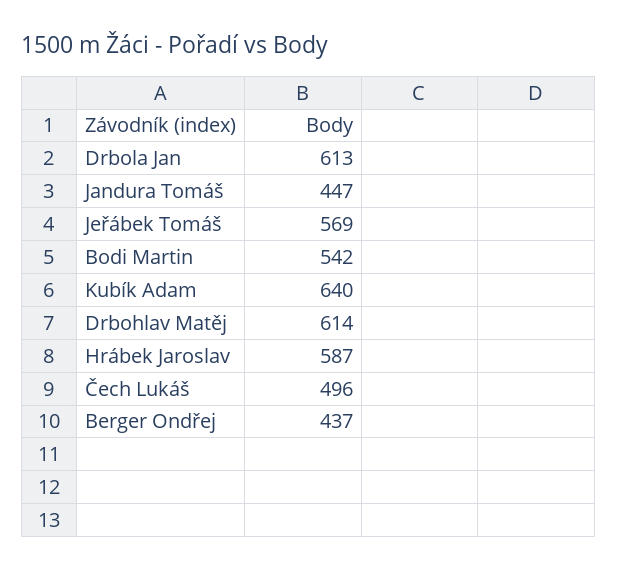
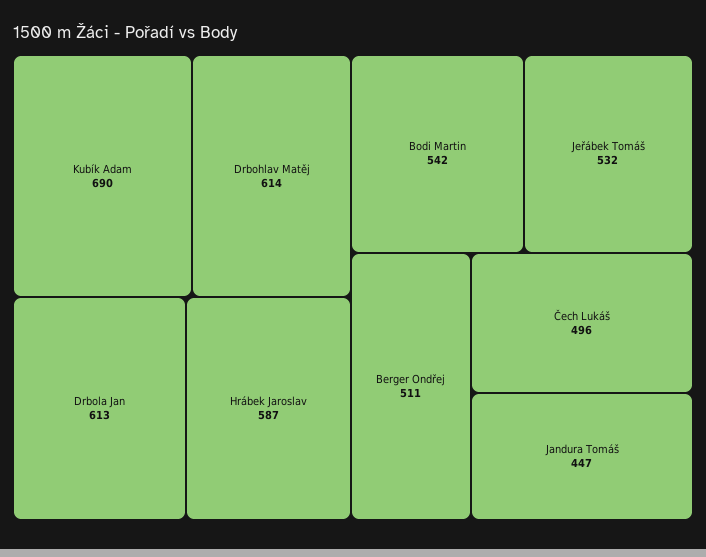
Jeřábek Tomáš: 569 -> 532
Kubík Adam: 640 -> 690
Berger Ondřej: 437 -> 511

